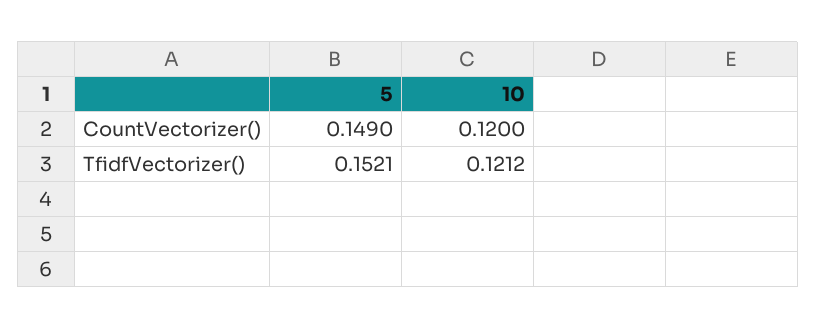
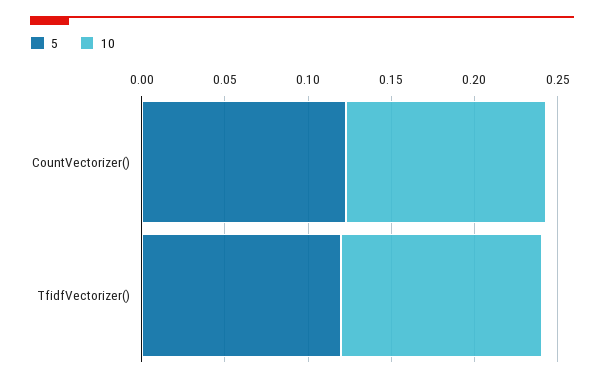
5, CountVectorizer(): 0.149 -> 0.12
5, TfidfVectorizer(): 0.1521 -> 0.12

